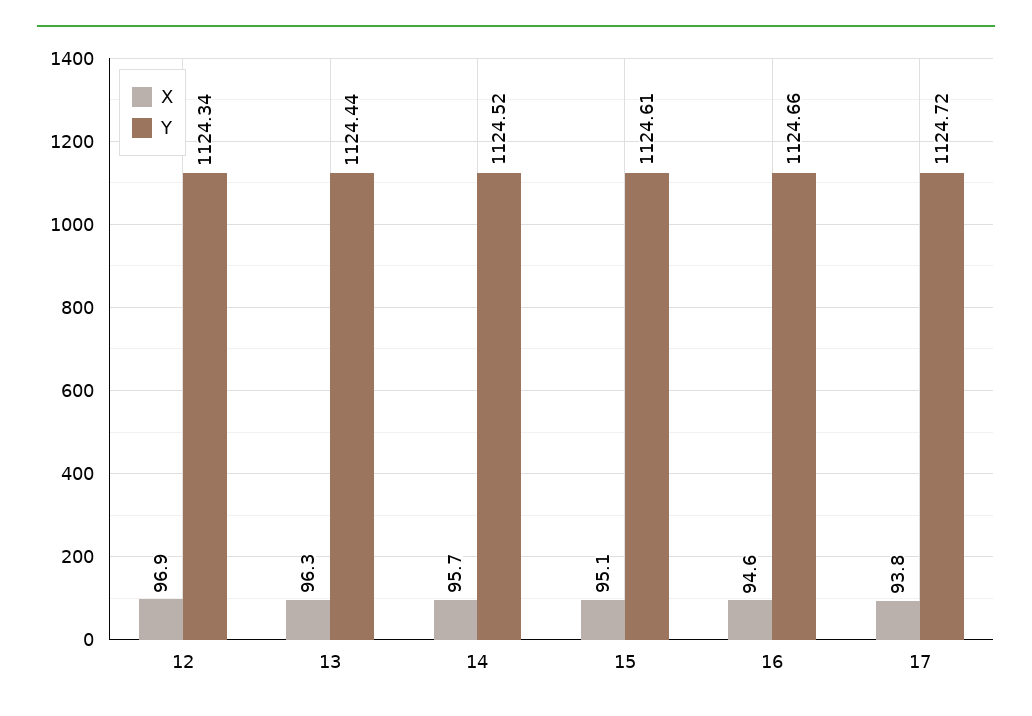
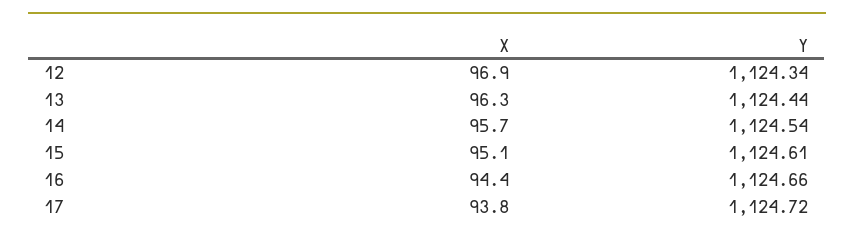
Y, 14: 1124.52 -> 1124.54
X, 16: 94.6 -> 94.4

